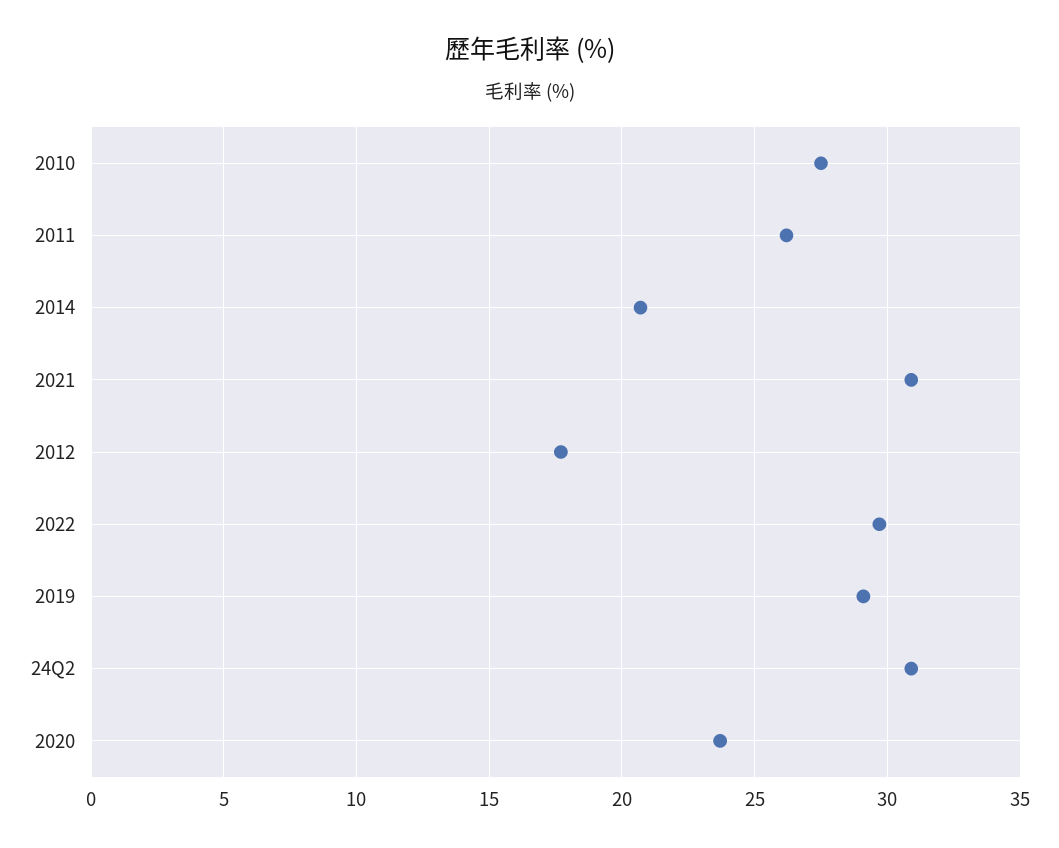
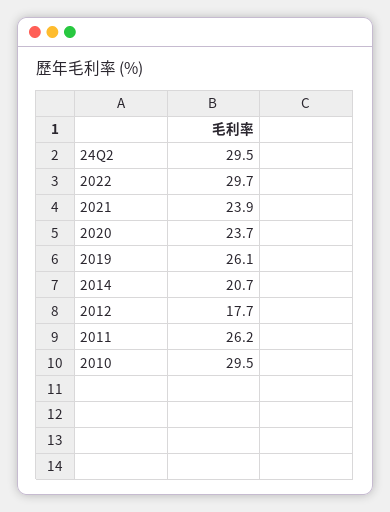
2010: 27.5 -> 29.5
2021: 31 -> 23.9
2019: 29 -> 26.1
24Q2: 31 -> 29.5

